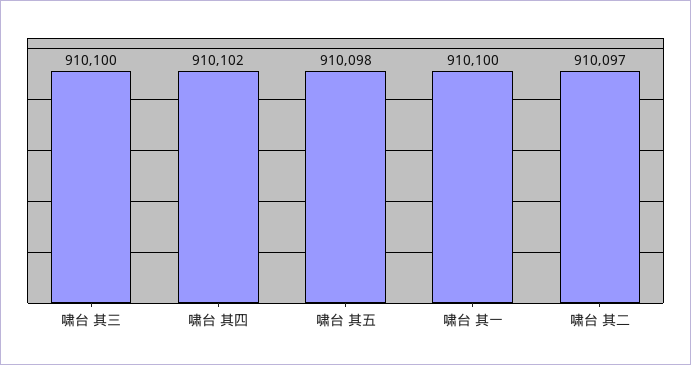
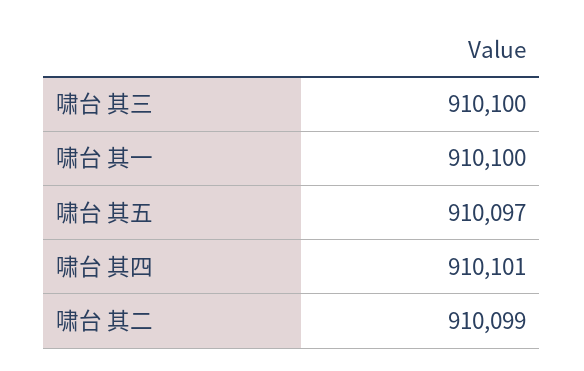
啸台 其四: 910102 -> 910101
啸台 其五: 910098 -> 910097
啸台 其二: 910097 -> 910099

